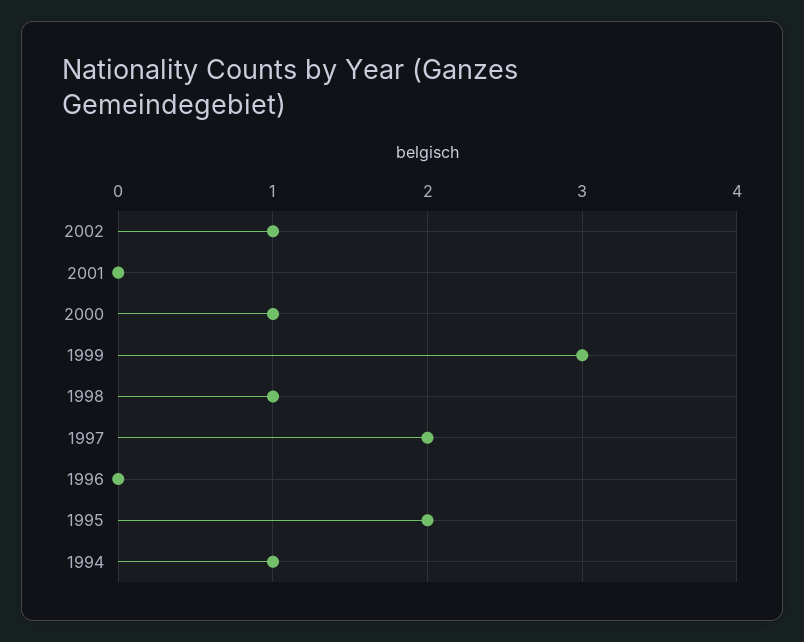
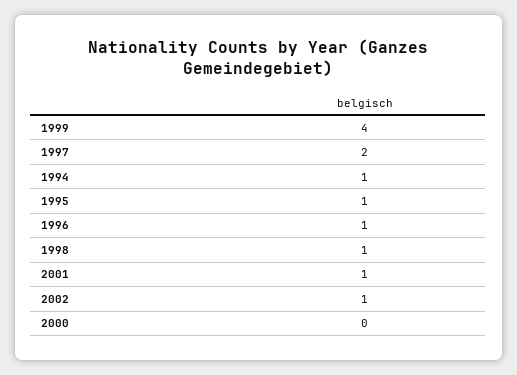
2001: 0 -> 1
2000: 1 -> 0
1999: 3 -> 4
1996: 0 -> 1
1995: 2 -> 1

